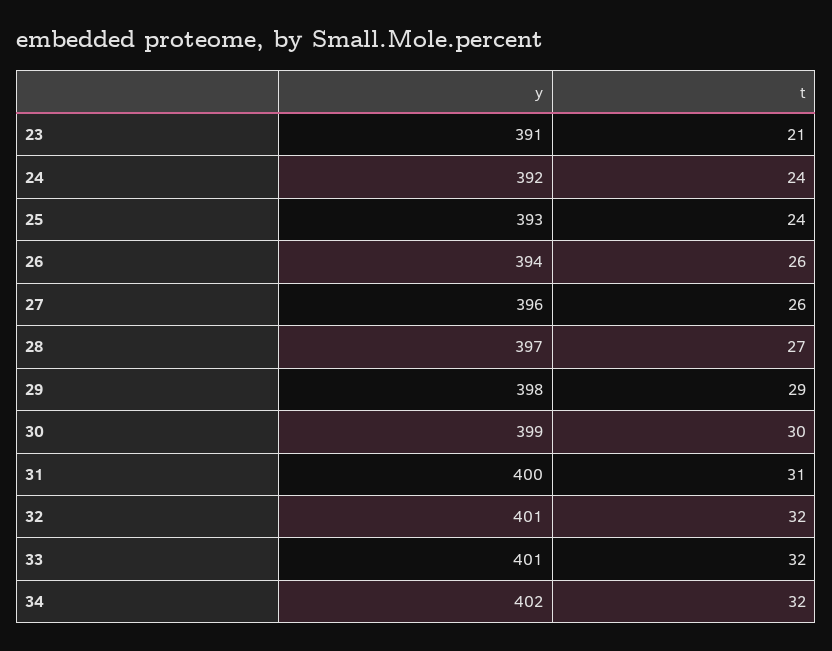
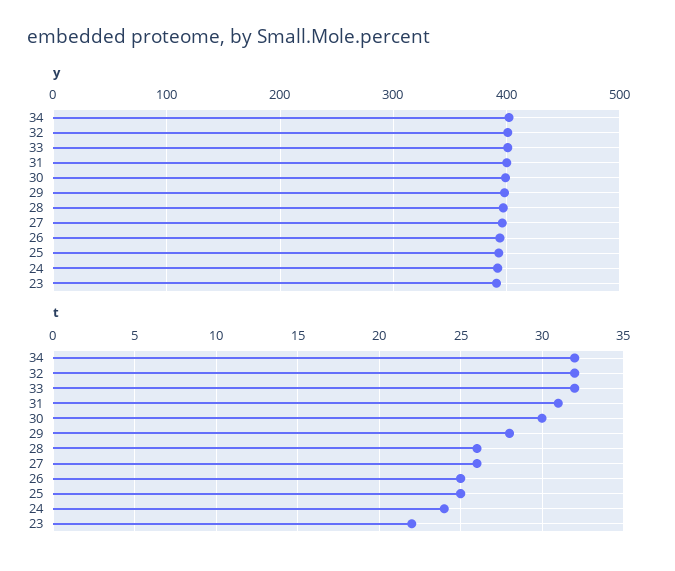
t, 23: 21 -> 22
t, 25: 24 -> 25
t, 26: 26 -> 25
t, 28: 27 -> 26
t, 29: 29 -> 28

